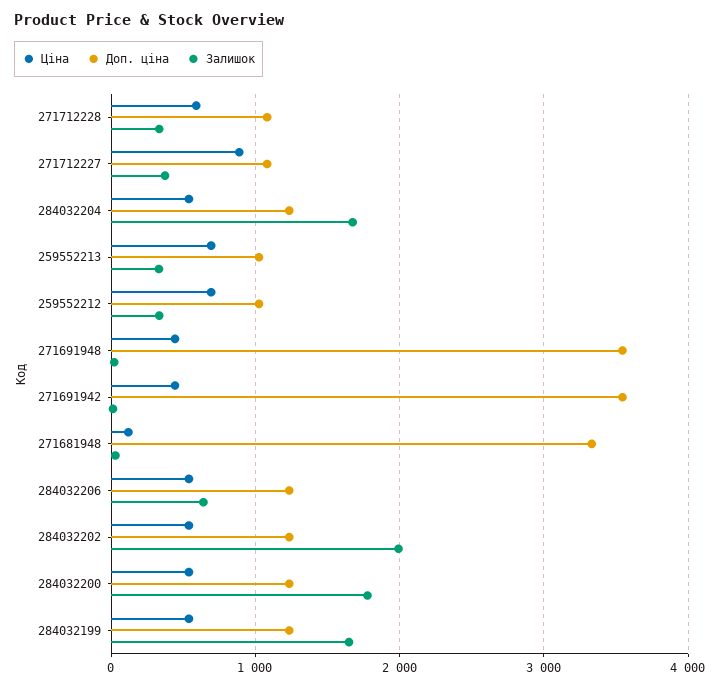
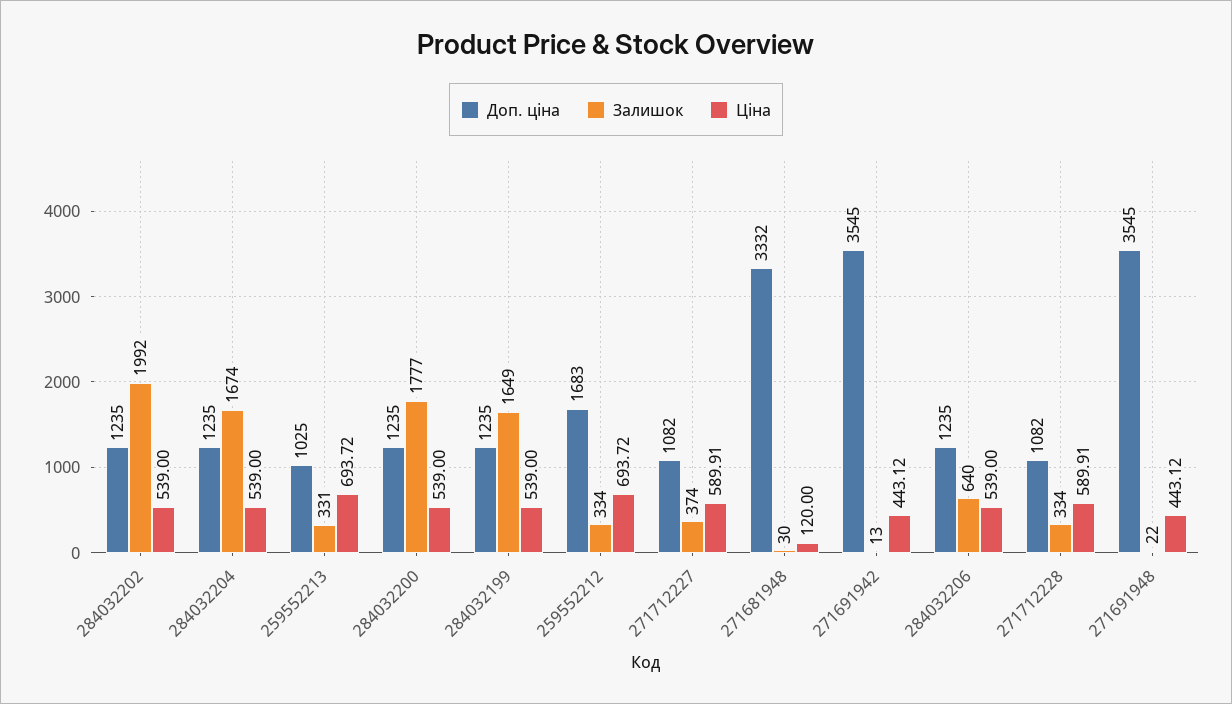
Ціна, 271712227: 900 -> 589.91
Доп. ціна, 259552212: 1000 -> 1683

